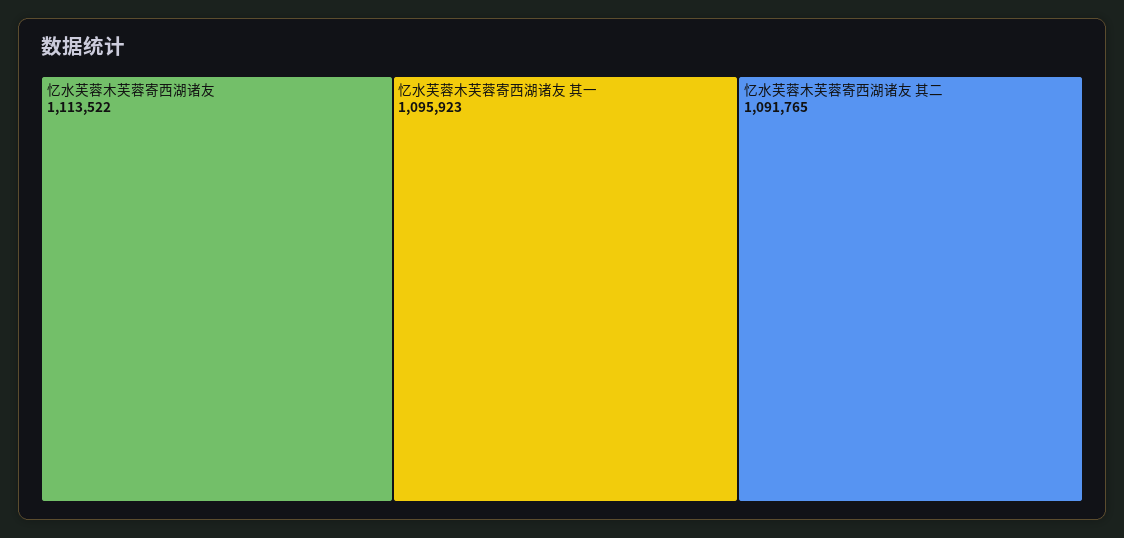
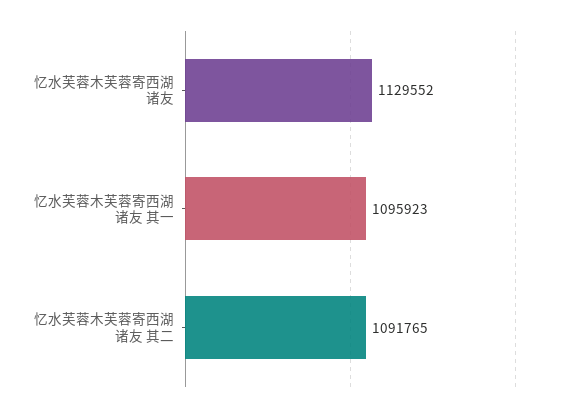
忆水芙蓉木芙蓉寄西湖诸友: 1113522 -> 1129552

